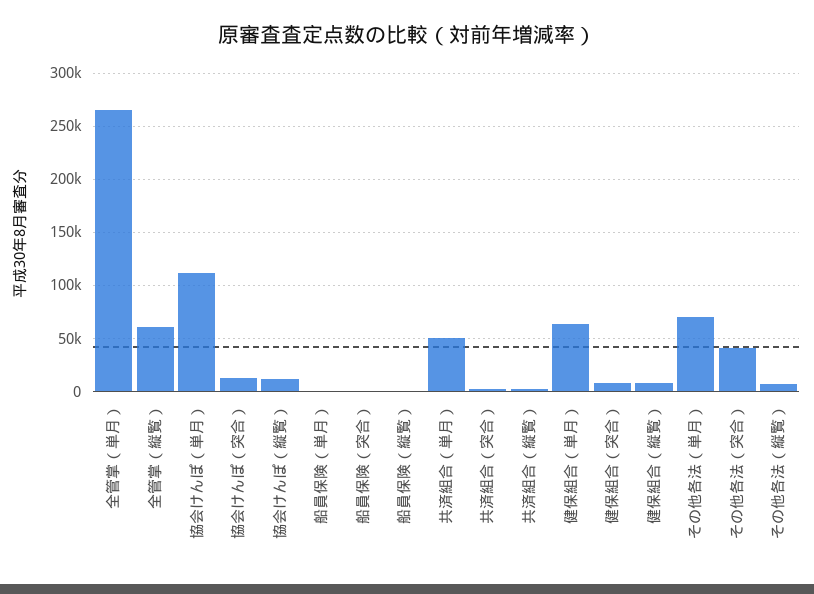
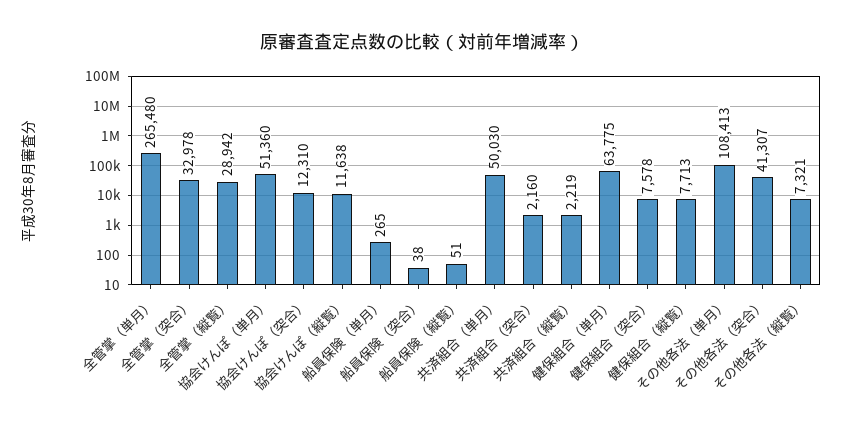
全管掌（縦覧）: 60000 -> 28942
協会けんぽ（単月）: 110000 -> 51360
その他各法（単月）: 70000 -> 108413
全管掌（突合）: none -> 32978

